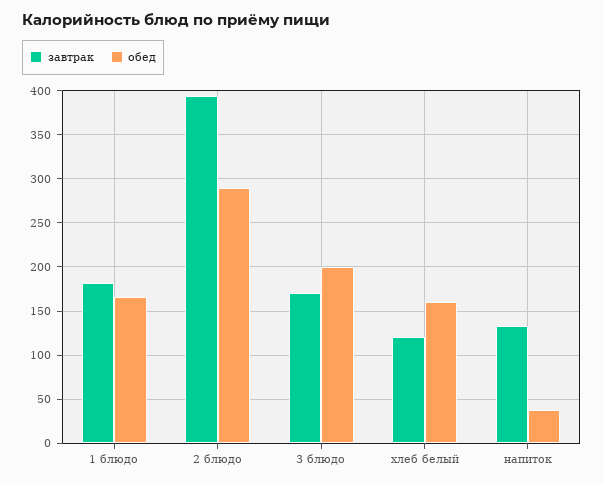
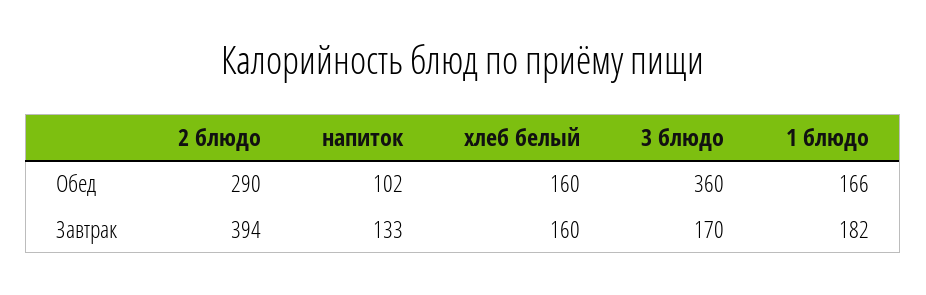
обед, 3 блюдо: 200 -> 360
завтрак, хлеб белый: 120 -> 160
обед, напиток: 40 -> 102

